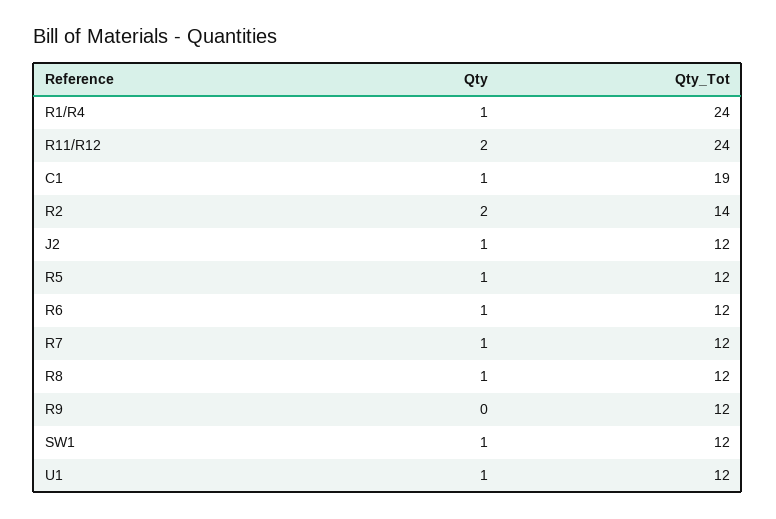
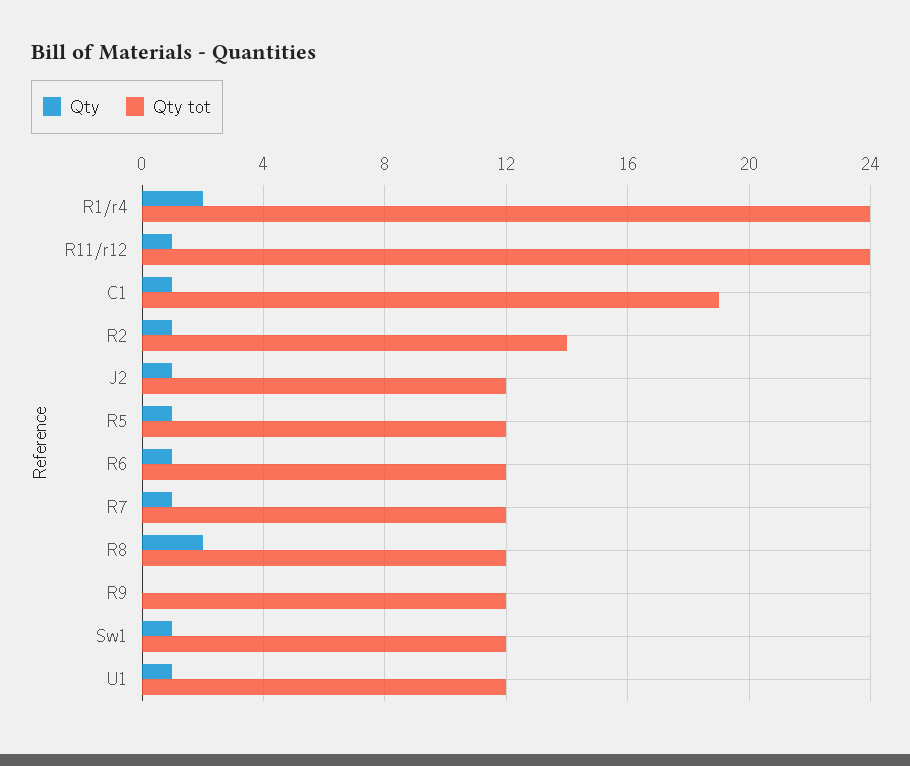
Qty, R1/R4: 1 -> 2
Qty, R11/R12: 2 -> 1
Qty, R2: 2 -> 1
Qty, R8: 1 -> 2

